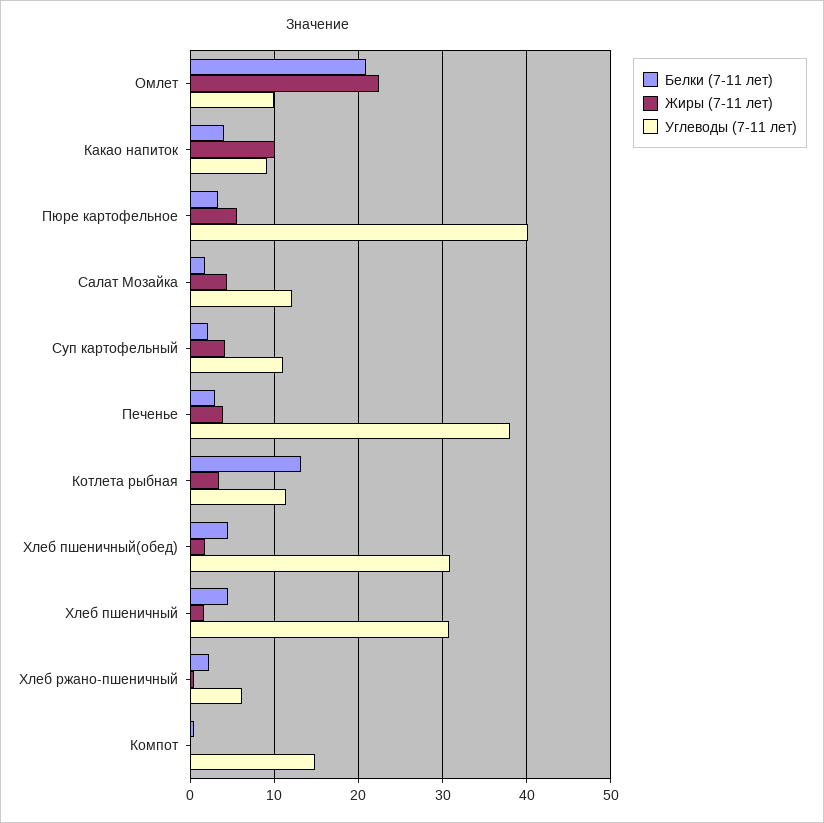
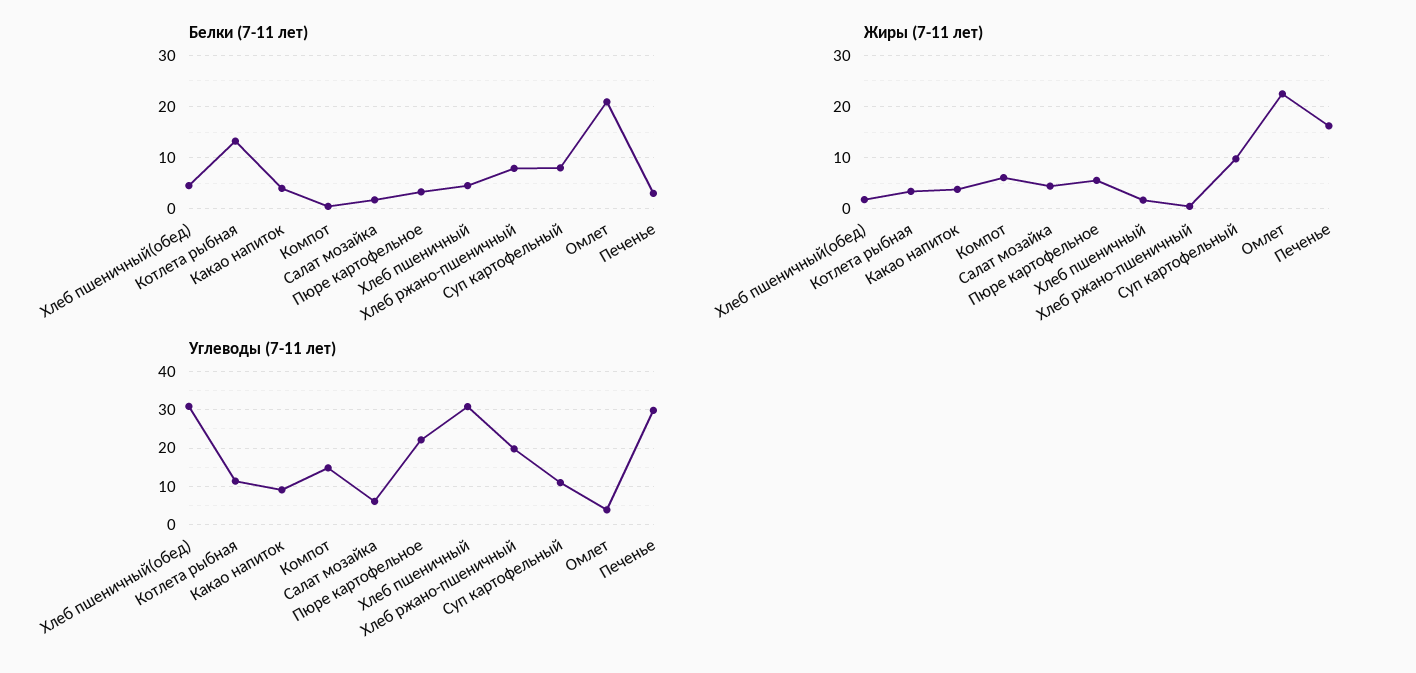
Углеводы (7-11 лет), Омлет: 10 -> 4
Жиры (7-11 лет), Какао напиток: 10 -> 4
Углеводы (7-11 лет), Пюре картофельное: 40 -> 22
Углеводы (7-11 лет), Салат Мозайка: 12 -> 6
Белки (7-11 лет), Суп картофельный: 2 -> 8
Жиры (7-11 лет), Суп картофельный: 4 -> 10
Жиры (7-11 лет), Печенье: 4 -> 16
Углеводы (7-11 лет), Печенье: 38 -> 30
Белки (7-11 лет), Хлеб ржано-пшеничный: 2 -> 8
Углеводы (7-11 лет), Хлеб ржано-пшеничный: 6 -> 20
Жиры (7-11 лет), Компот: 0 -> 6

